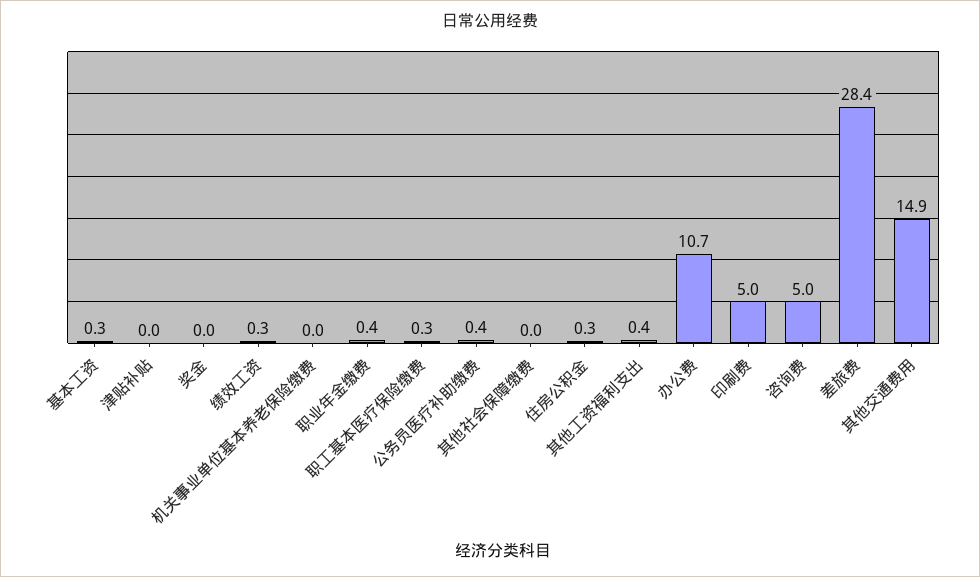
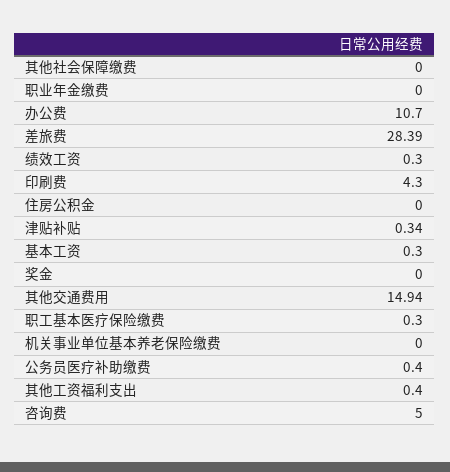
津贴补贴: 0 -> 0.34
职业年金缴费: 0.4 -> 0
住房公积金: 0.3 -> 0
印刷费: 5 -> 4.3

